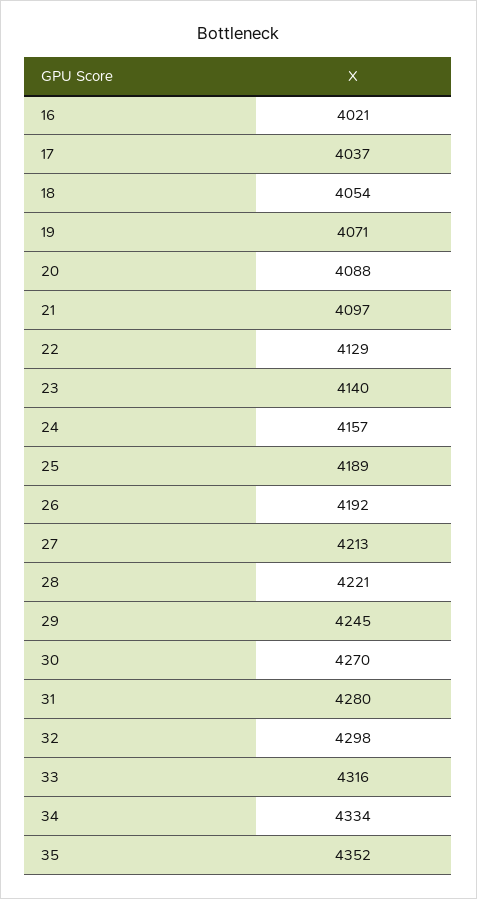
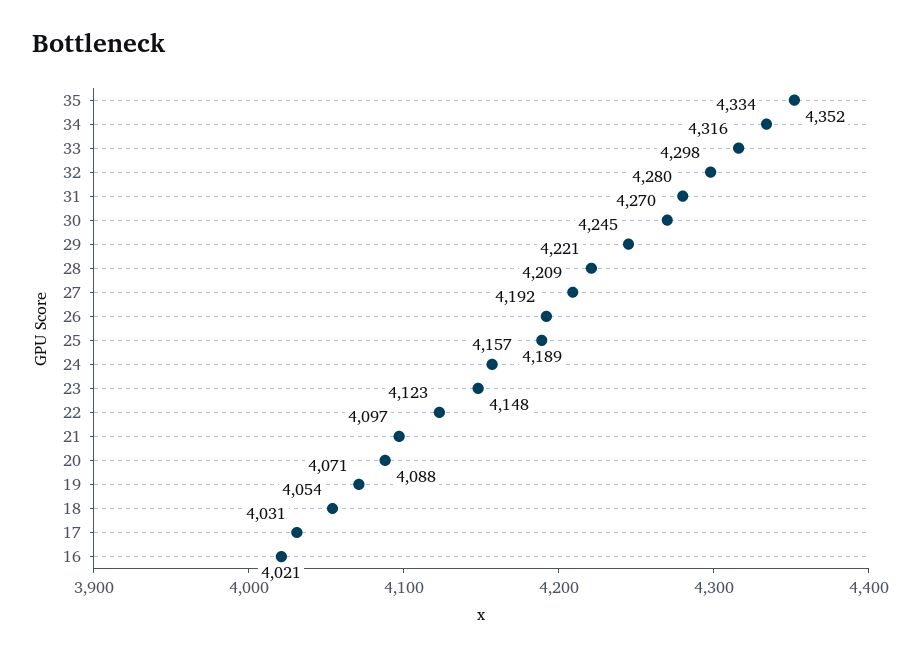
17: 4037 -> 4031
22: 4129 -> 4123
23: 4140 -> 4148
27: 4213 -> 4209

